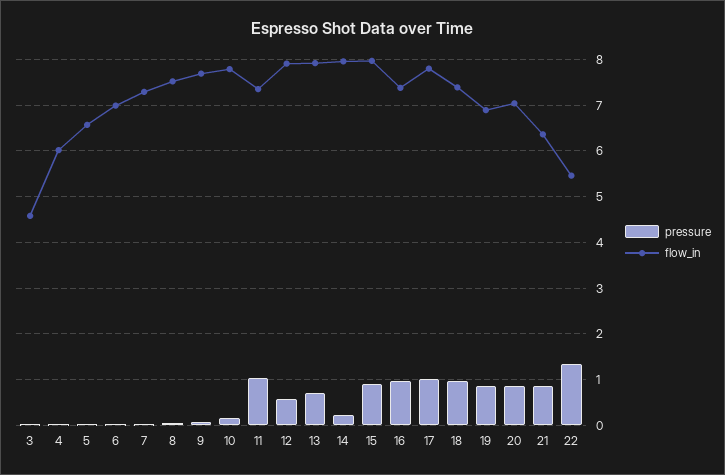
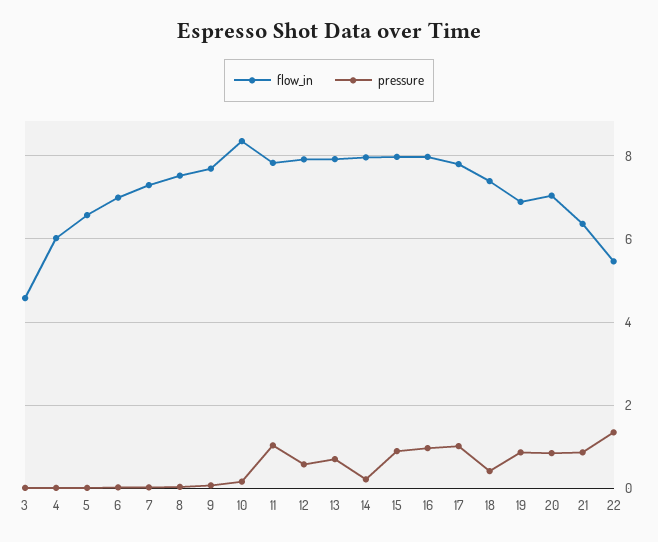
flow_in, 10: 7.8 -> 8.4
flow_in, 11: 7.4 -> 7.8
flow_in, 16: 7.4 -> 8
pressure, 18: 1 -> 0.4

